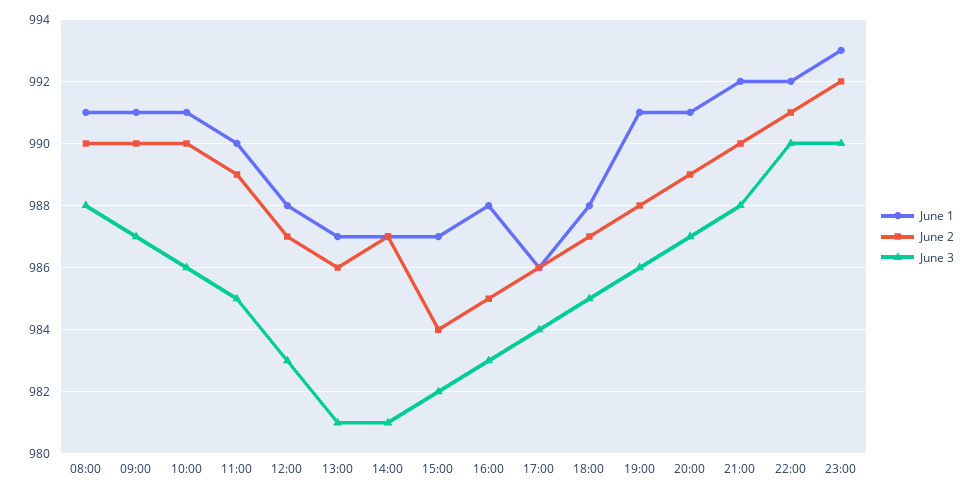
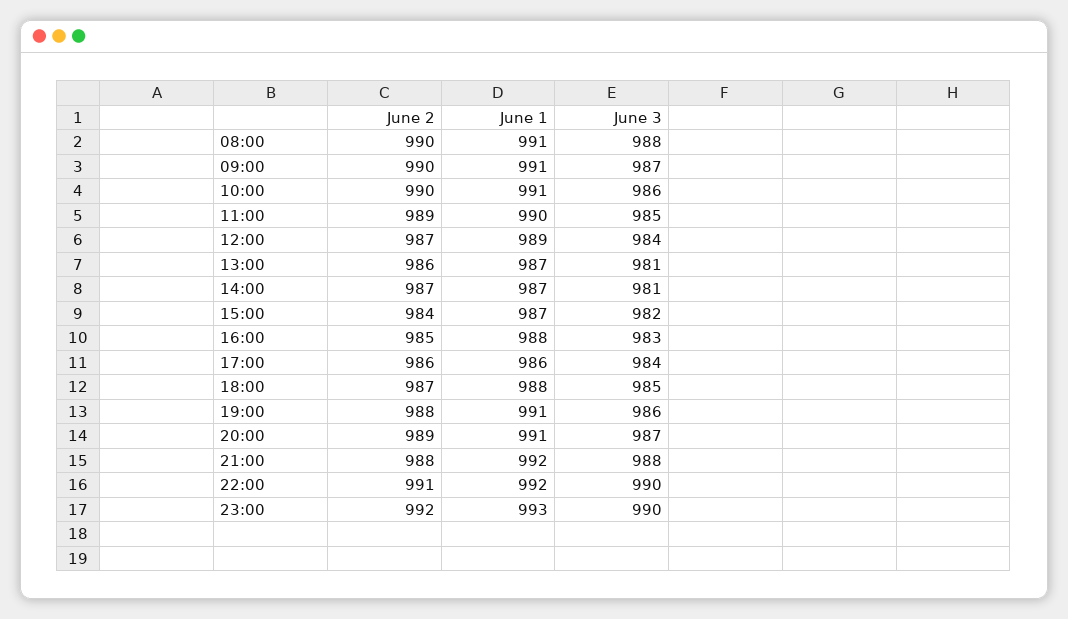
June 1, 12:00: 988 -> 989
June 3, 12:00: 983 -> 984
June 2, 21:00: 990 -> 988

